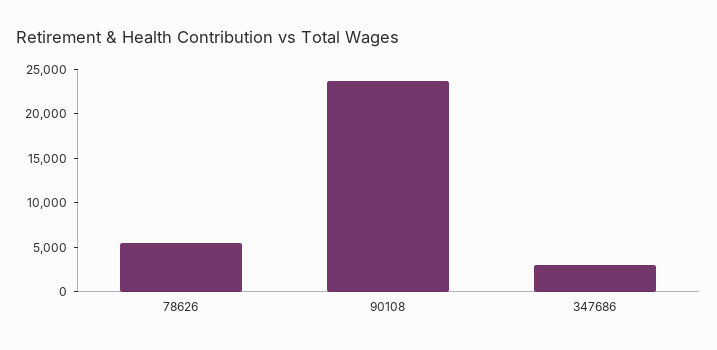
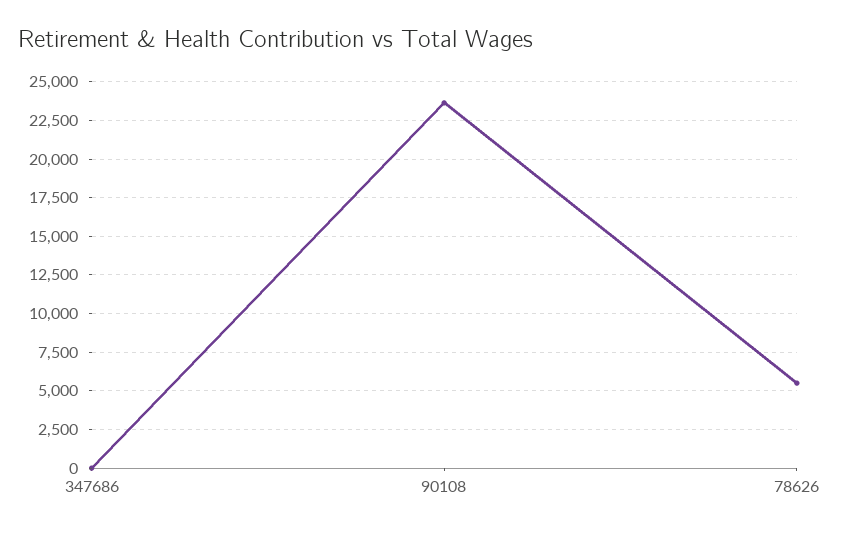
347686: 3000 -> 0

